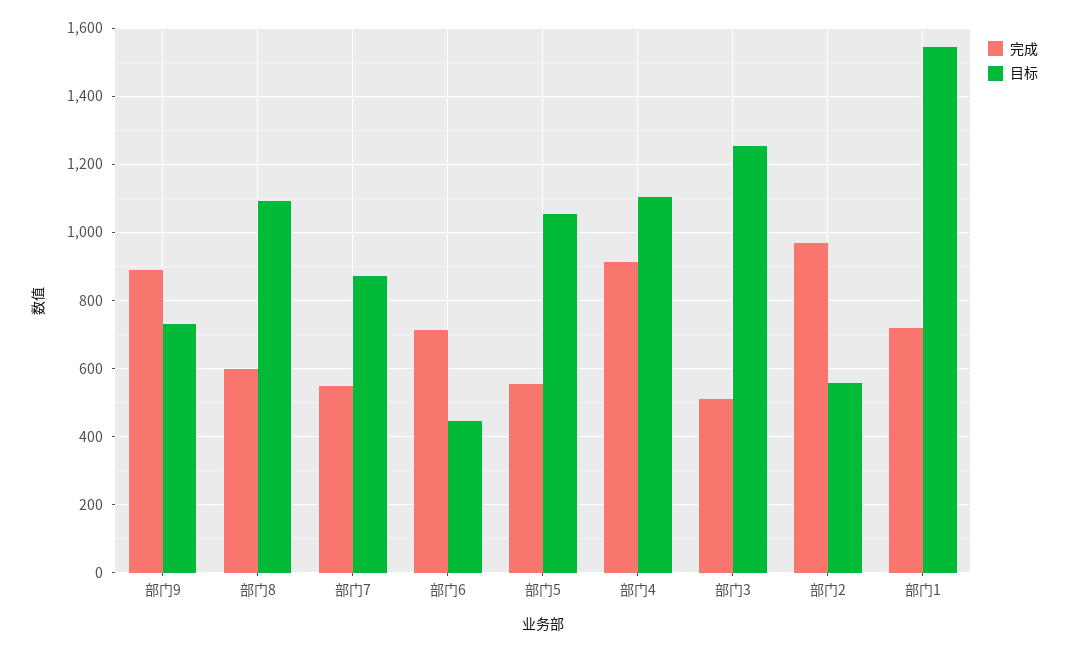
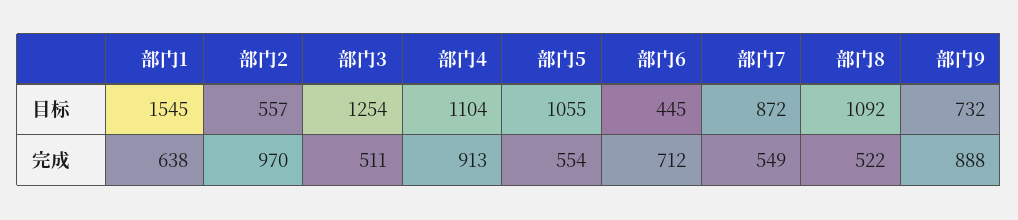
完成, 部门8: 600 -> 522
完成, 部门1: 720 -> 638

